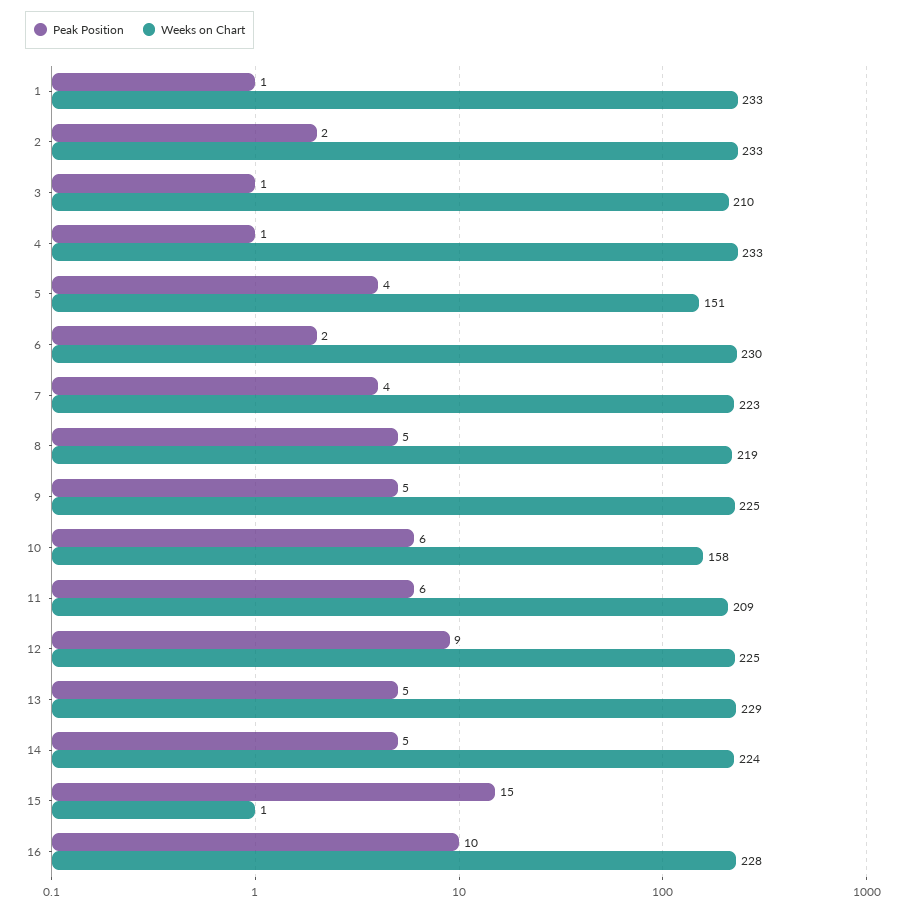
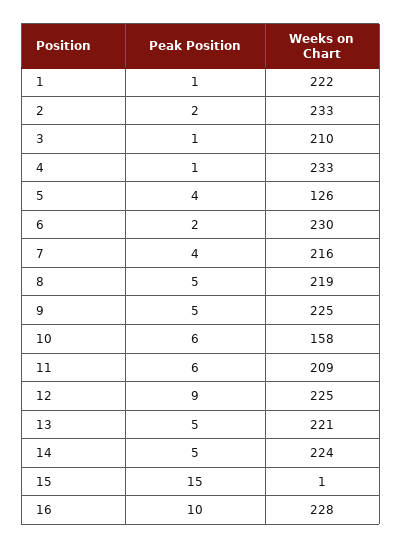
Weeks on Chart, 1: 233 -> 222
Weeks on Chart, 5: 151 -> 126
Weeks on Chart, 7: 223 -> 216
Weeks on Chart, 13: 229 -> 221

